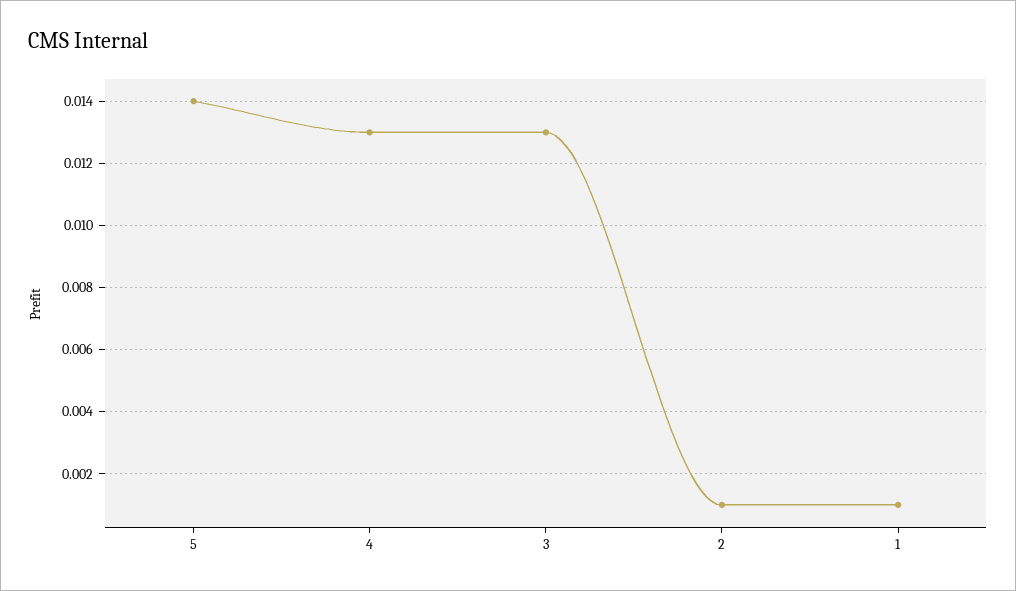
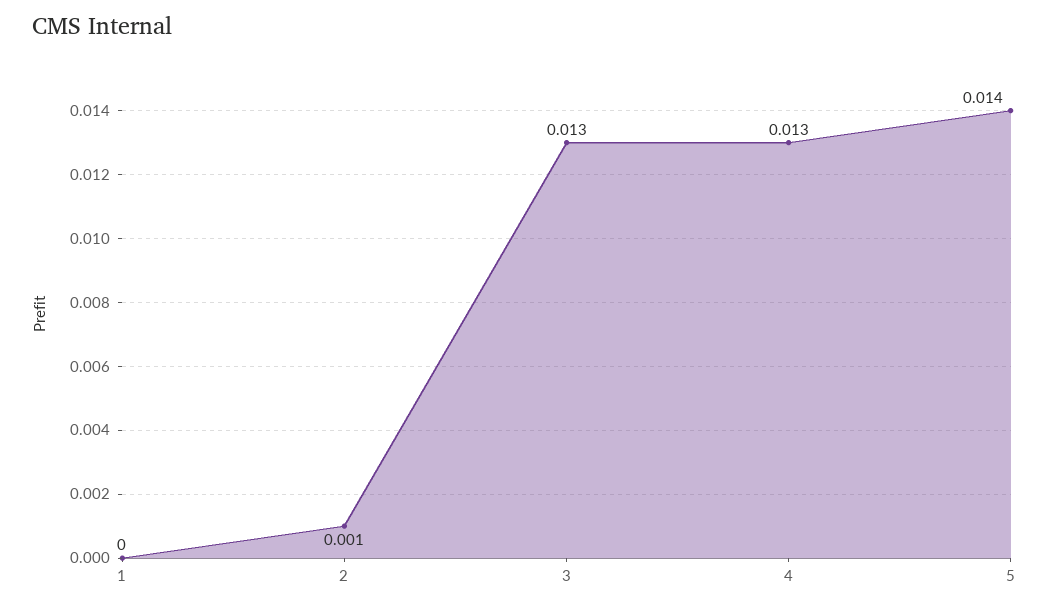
1: 0.001 -> 0

